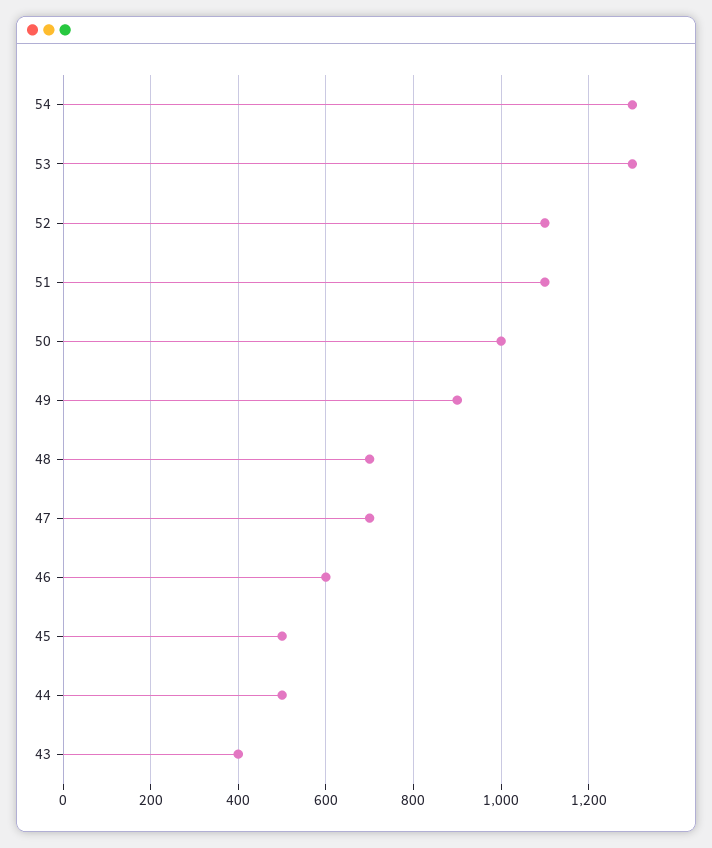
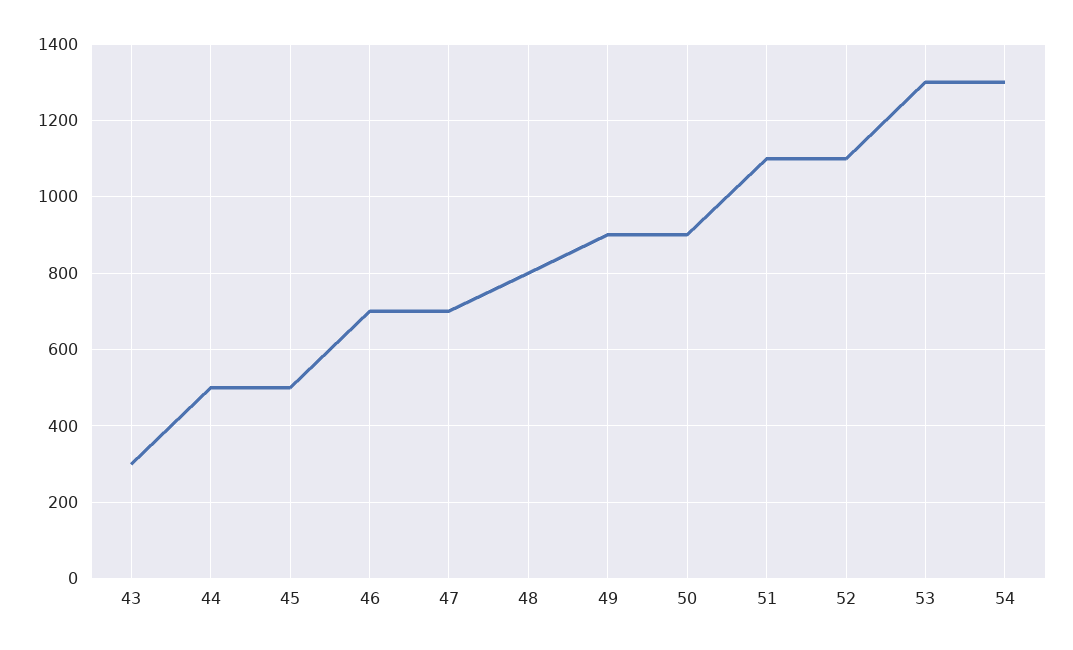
50: 1000 -> 900
48: 700 -> 800
46: 600 -> 700
43: 400 -> 300

